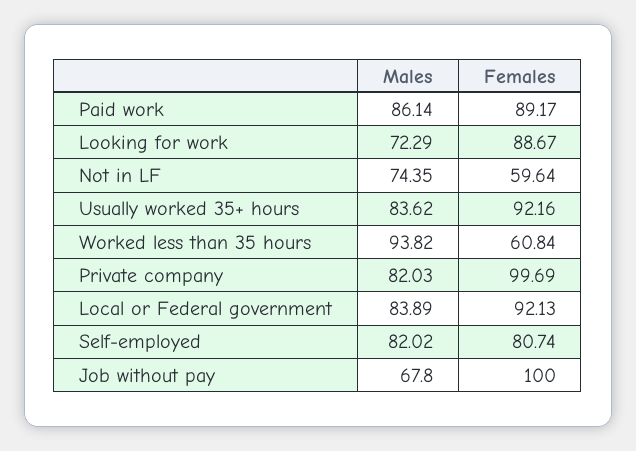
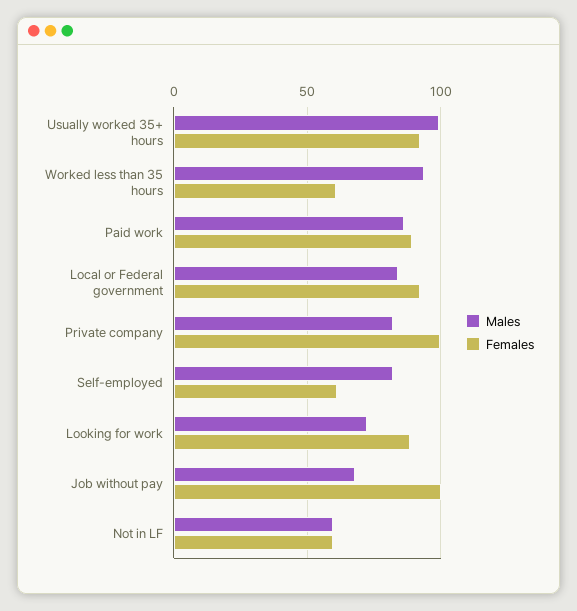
Males, Not in LF: 74.35 -> 60
Males, Usually worked 35+ hours: 83.62 -> 100
Females, Self-employed: 80.74 -> 60

